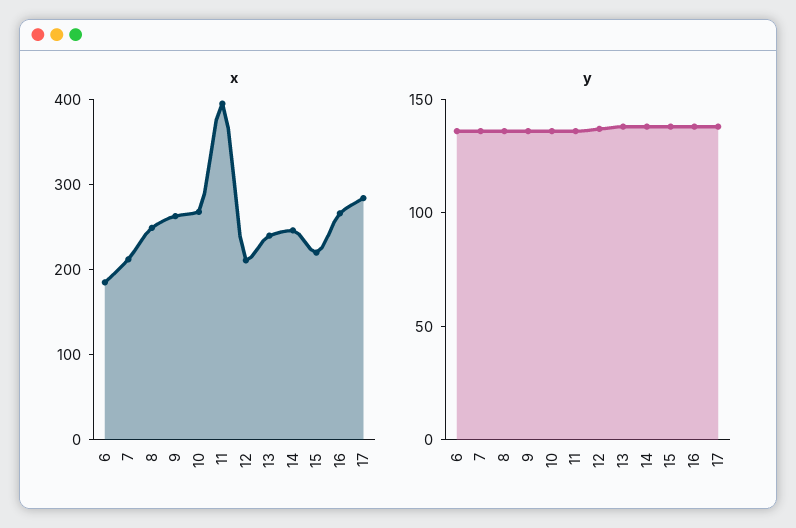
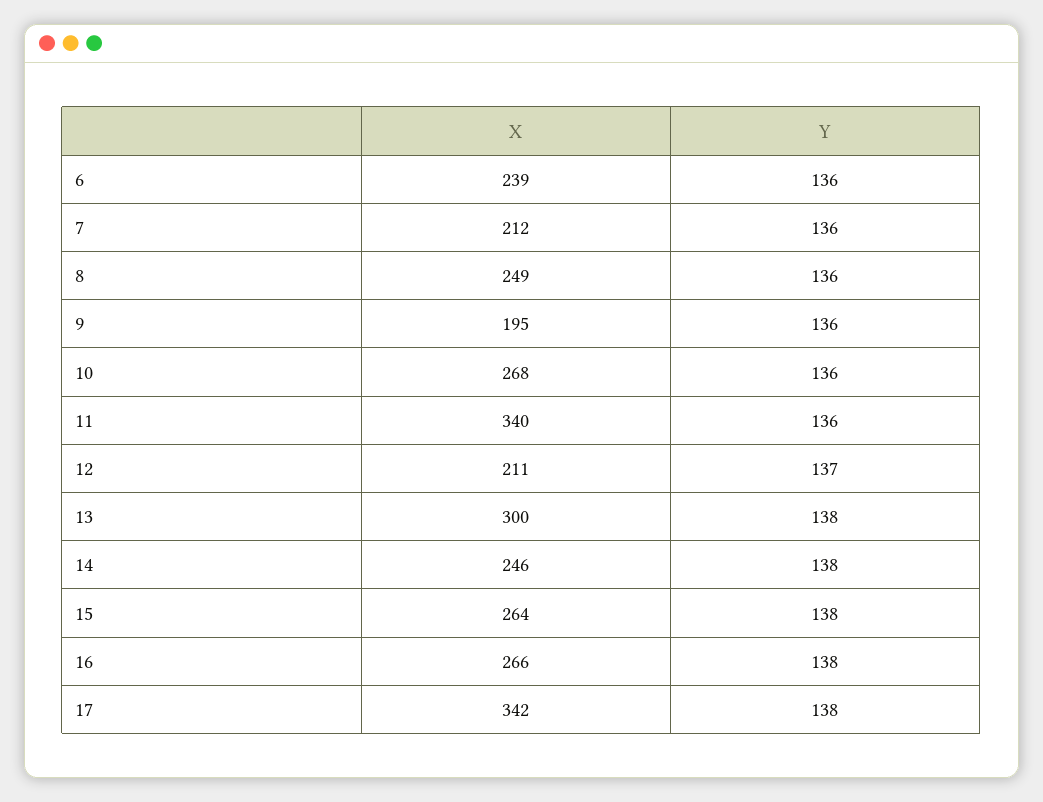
x, 6: 180 -> 239
x, 9: 260 -> 195
x, 11: 400 -> 340
x, 13: 240 -> 300
x, 15: 220 -> 264
x, 17: 280 -> 342

